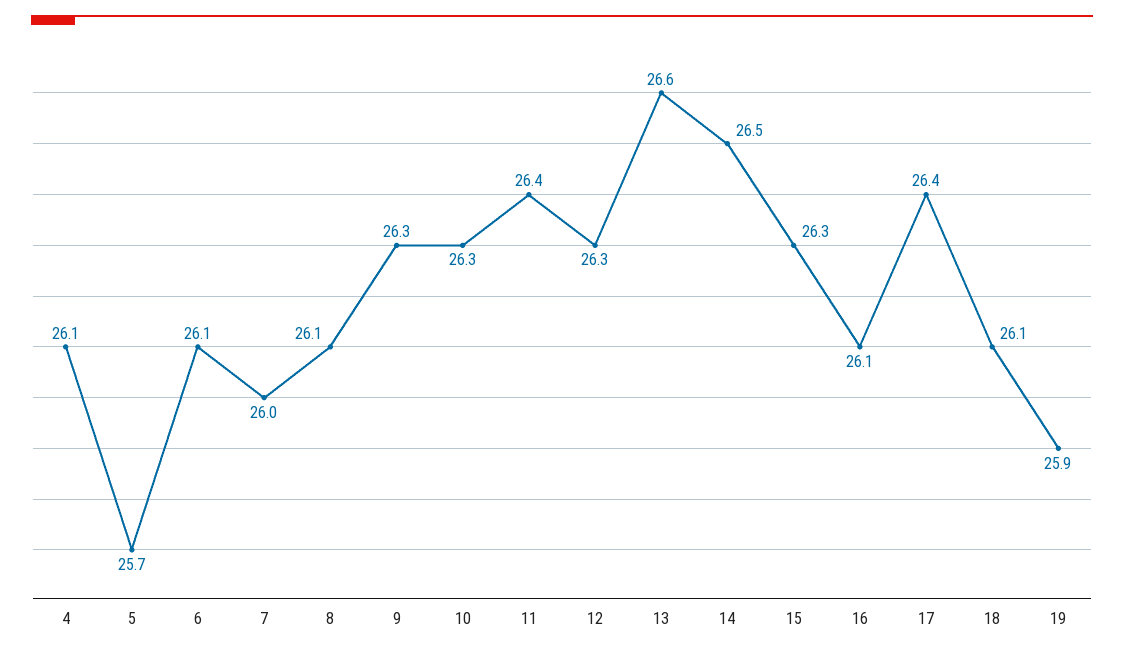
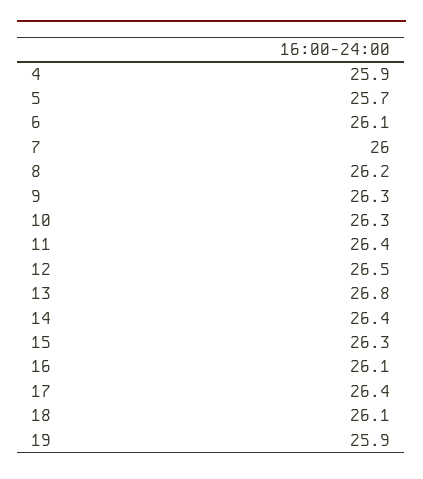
4: 26.1 -> 25.9
8: 26.1 -> 26.2
12: 26.3 -> 26.5
13: 26.6 -> 26.8
14: 26.5 -> 26.4

